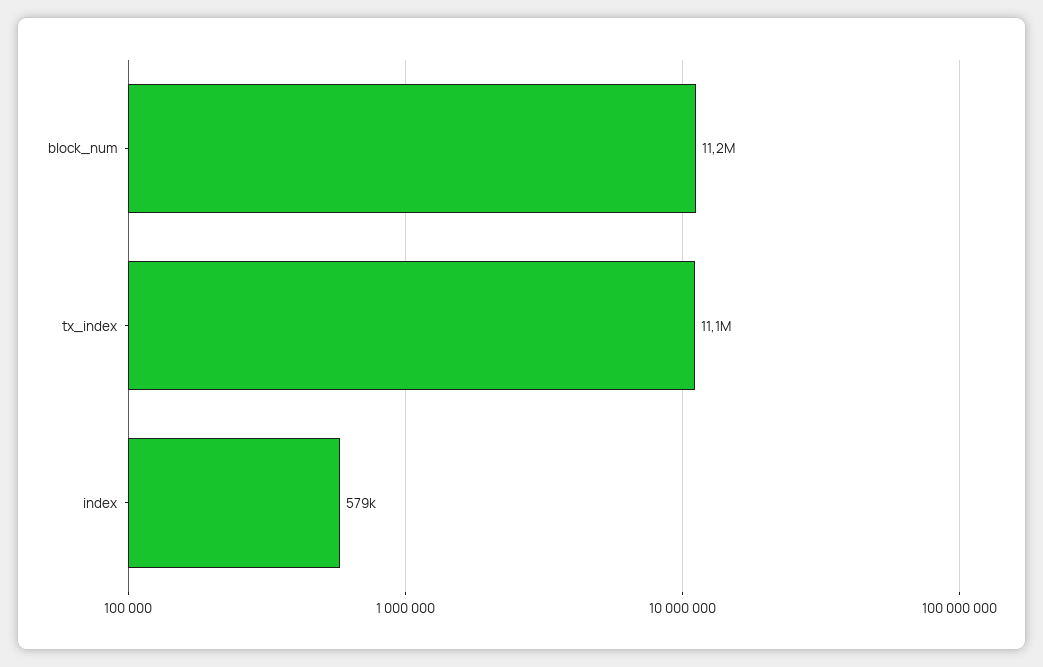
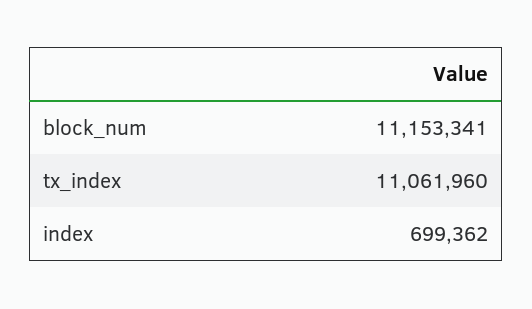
index: 579000 -> 699362

